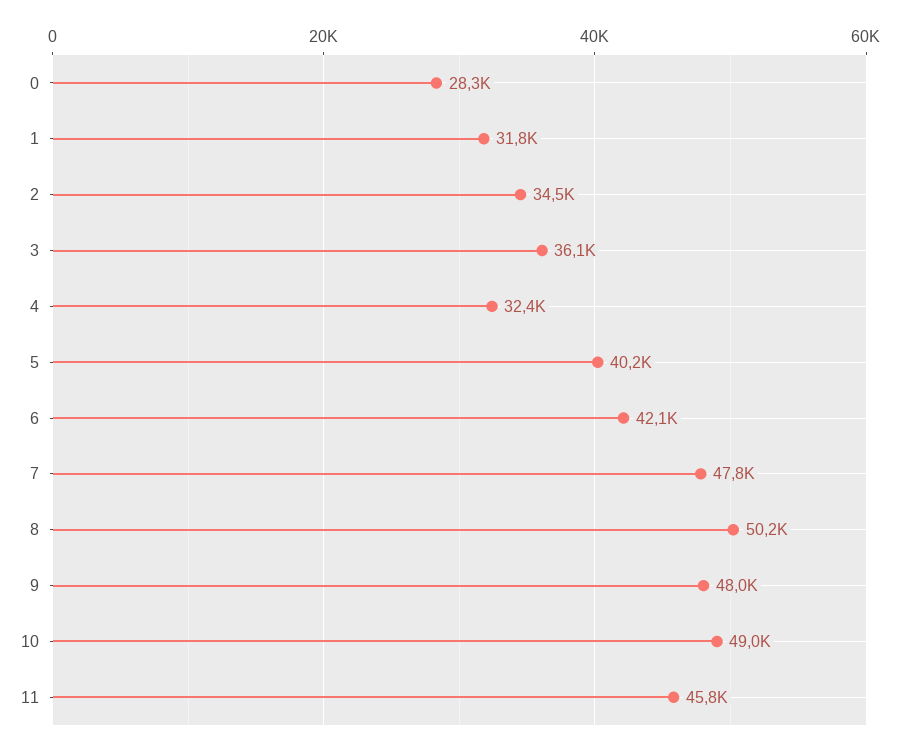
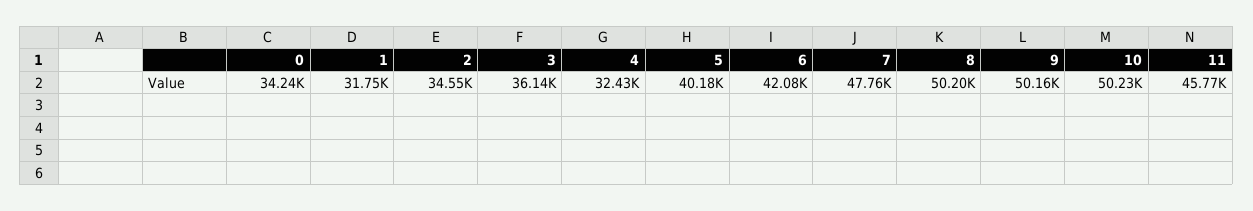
0: 28300 -> 34240
9: 48000 -> 50160
10: 49000 -> 50230

